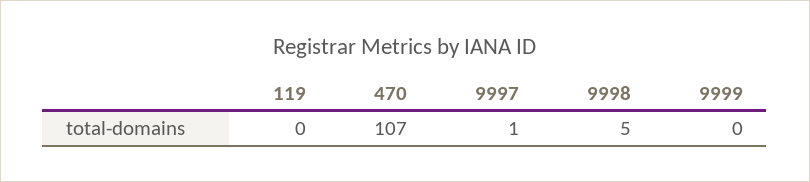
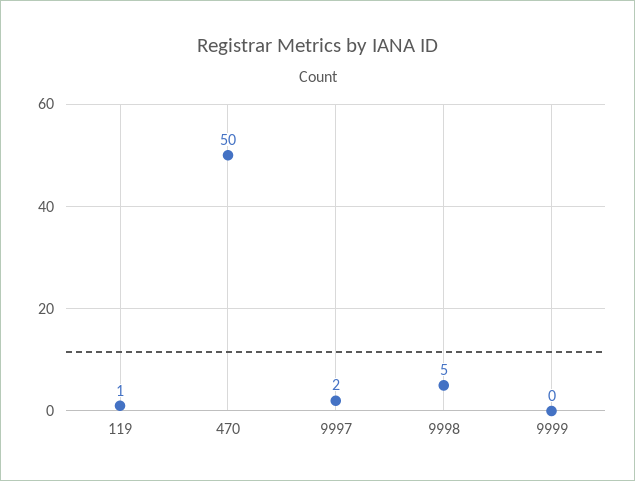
119: 0 -> 1
470: 107 -> 50
9997: 1 -> 2

